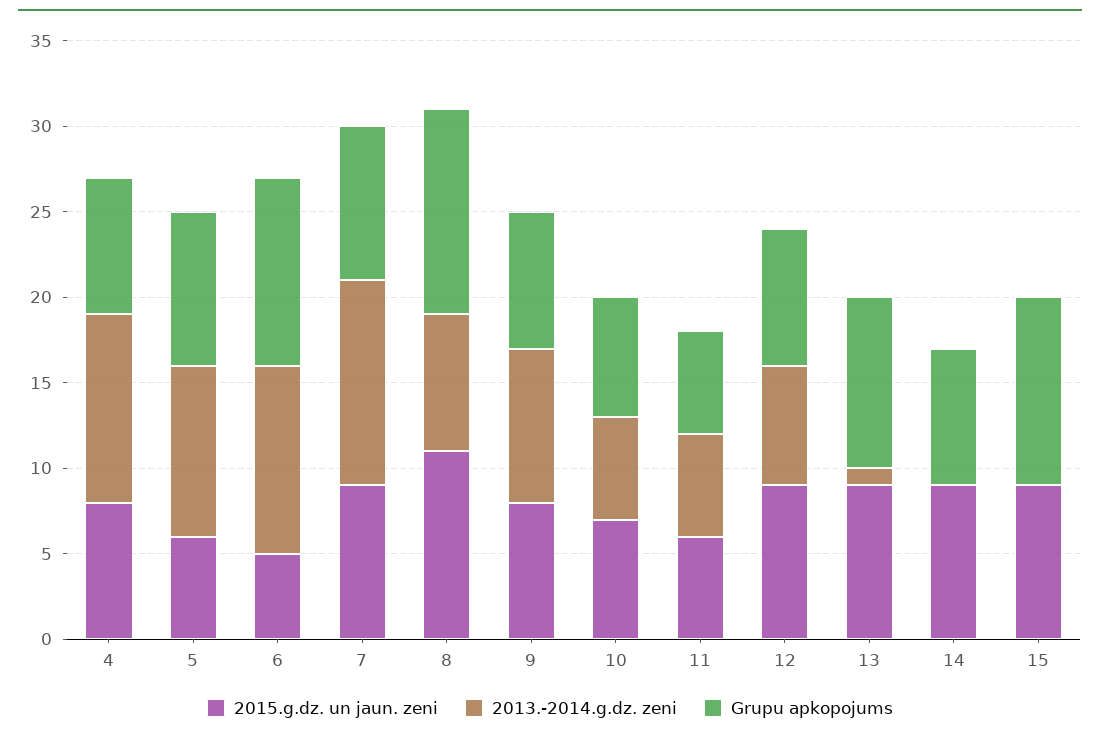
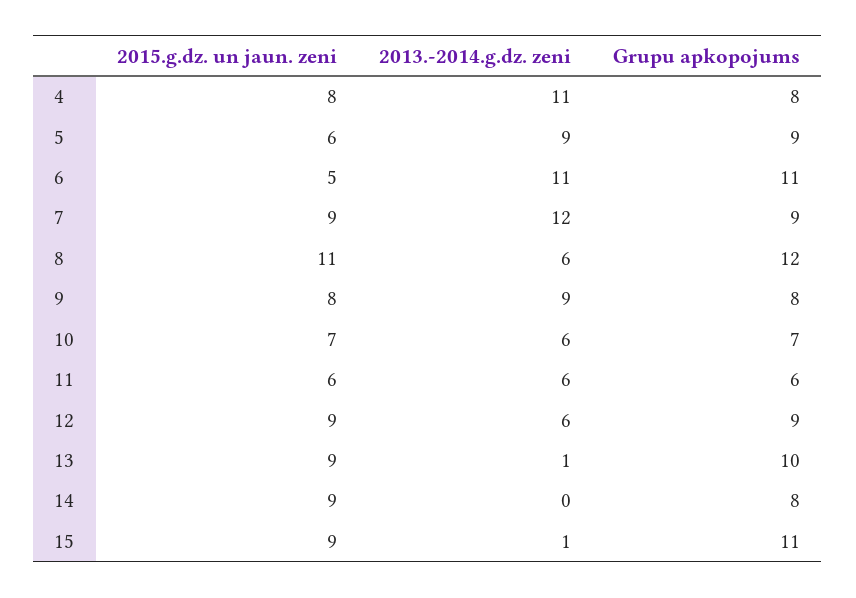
2013.-2014.g.dz. zeni, 5: 10 -> 9
2013.-2014.g.dz. zeni, 8: 8 -> 6
2013.-2014.g.dz. zeni, 12: 7 -> 6
Grupu apkopojums, 12: 8 -> 9
2013.-2014.g.dz. zeni, 15: 0 -> 1

